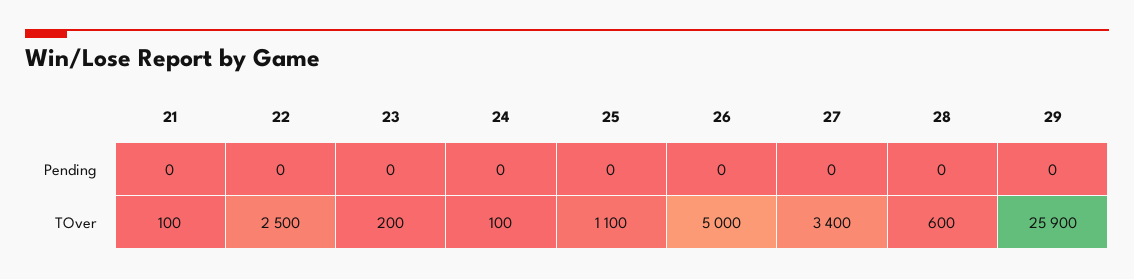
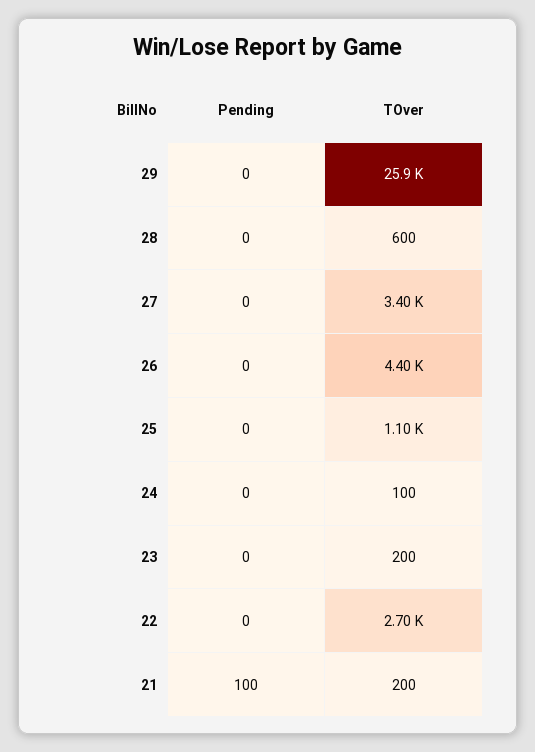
21, Pending: 0 -> 100
21, TOver: 100 -> 200
22, TOver: 2500 -> 2700
26, TOver: 5000 -> 4400

